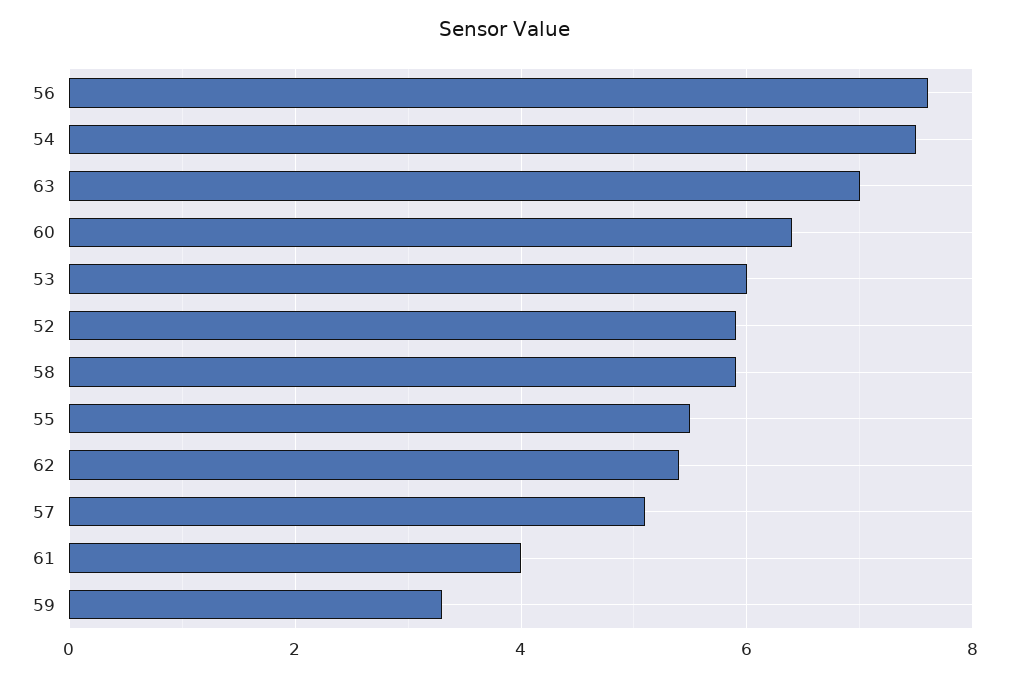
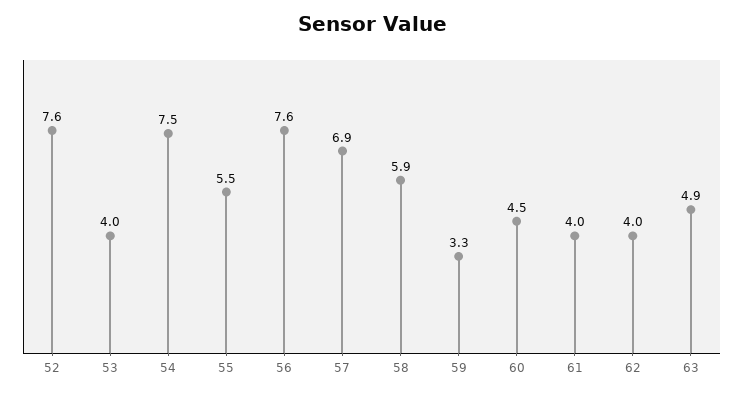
63: 7 -> 4.9
60: 6.5 -> 4.5
53: 6 -> 4
52: 6 -> 7.6
62: 5.5 -> 4
57: 5 -> 6.9

